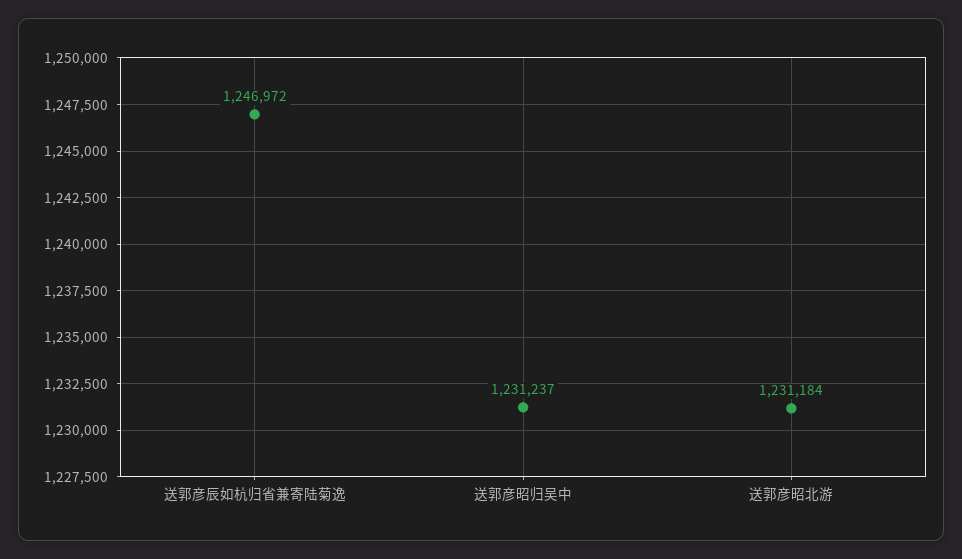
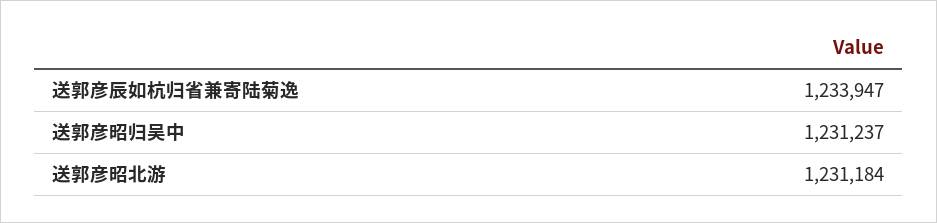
送郭彦辰如杭归省兼寄陆菊逸: 1246972 -> 1233947

